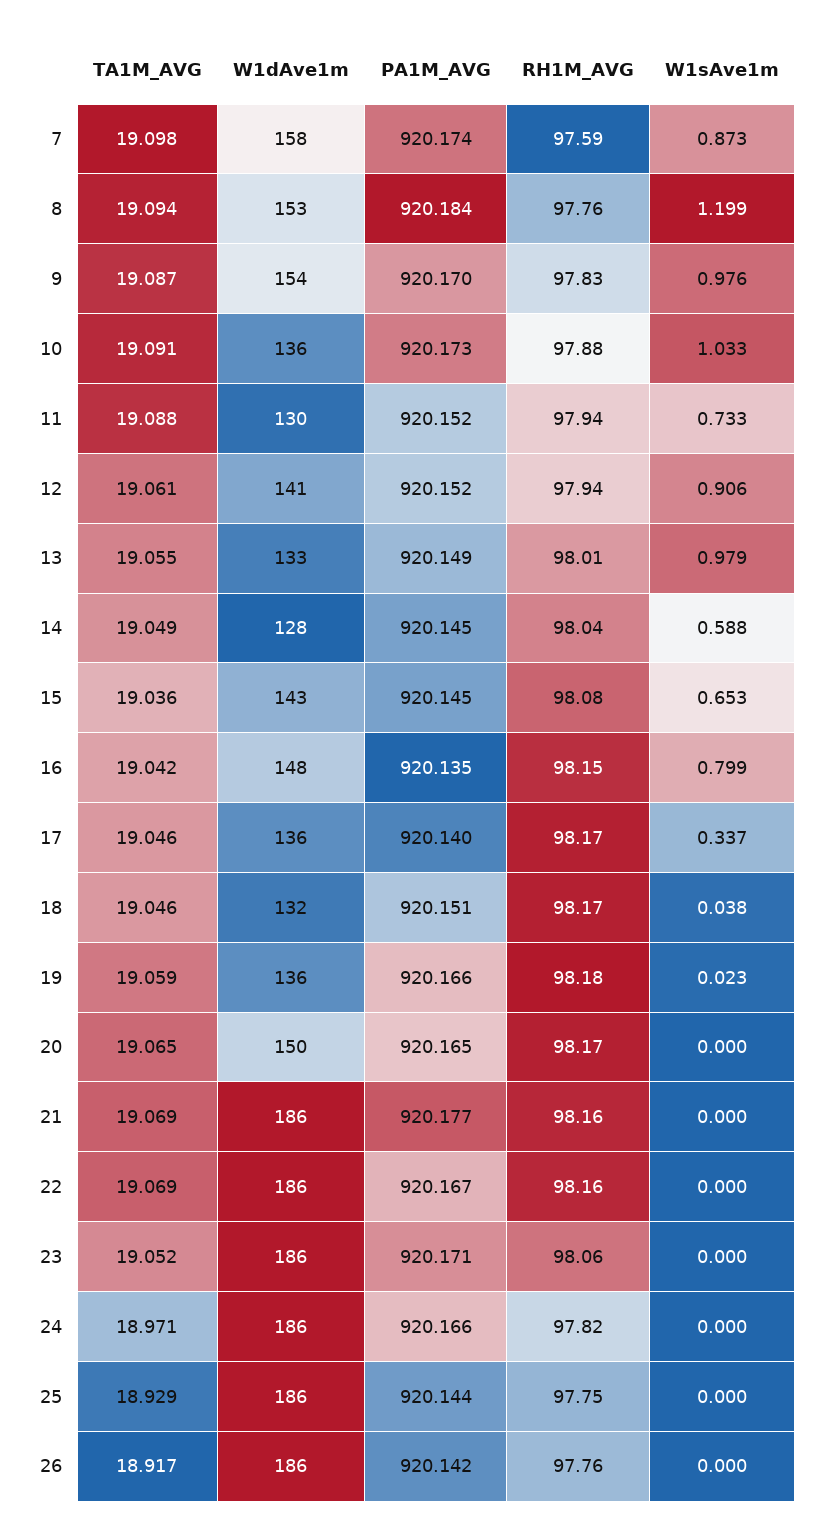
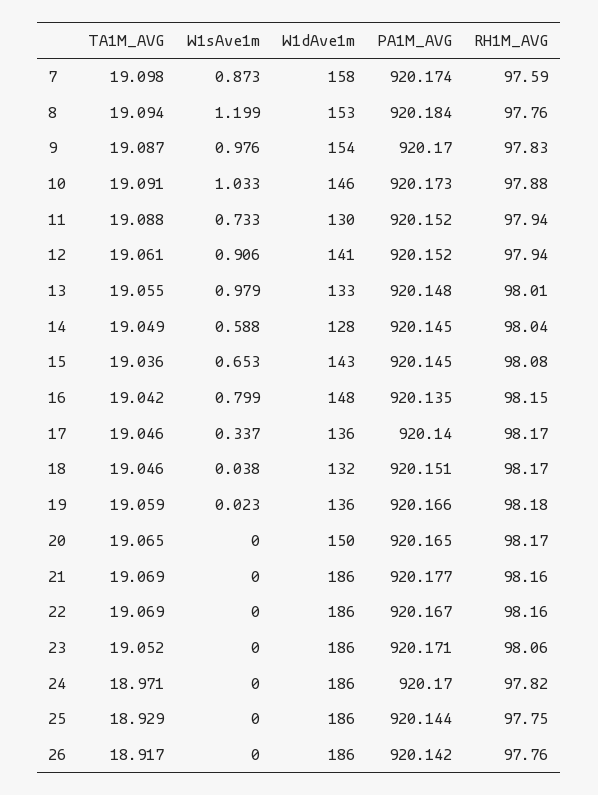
W1dAve1m, 10: 136 -> 146
PA1M_AVG, 13: 920.149 -> 920.148
PA1M_AVG, 24: 920.166 -> 920.17

